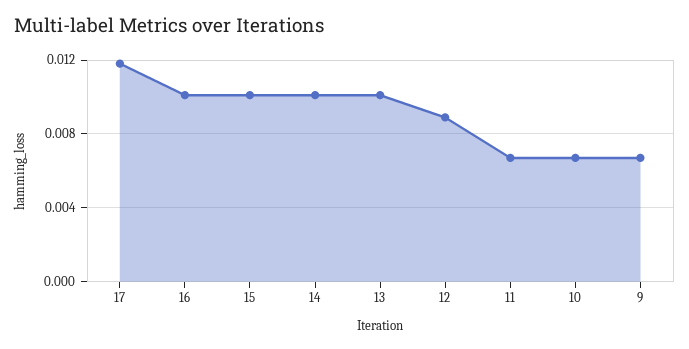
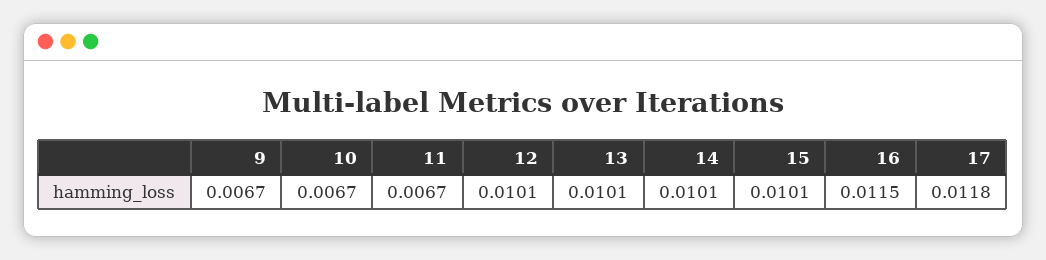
16: 0.01 -> 0.0115
12: 0.009 -> 0.0101

